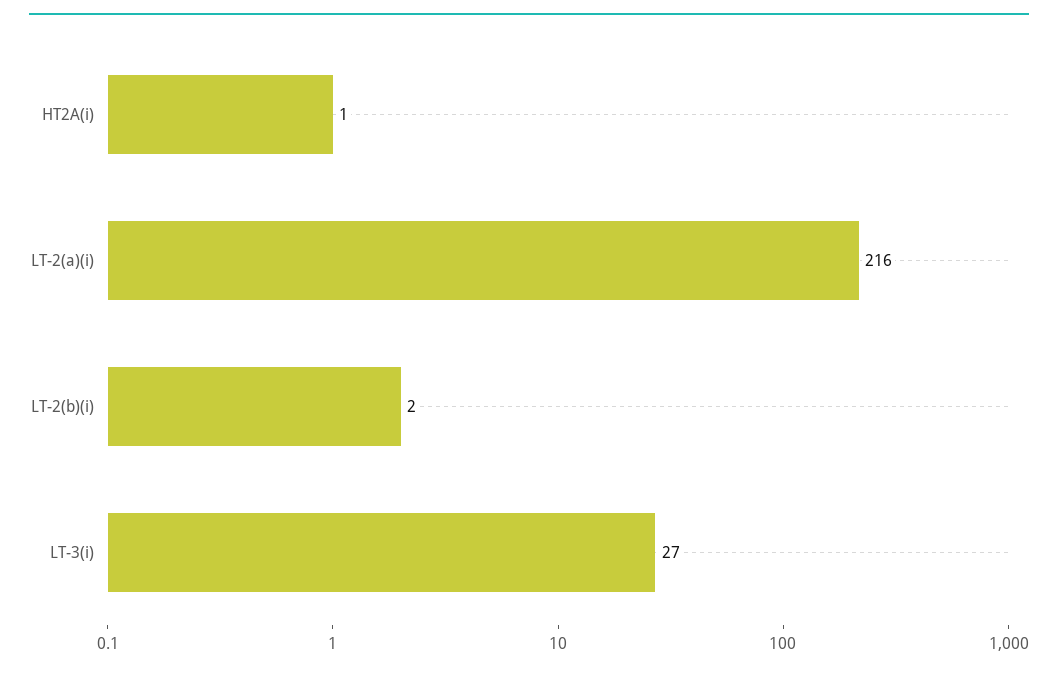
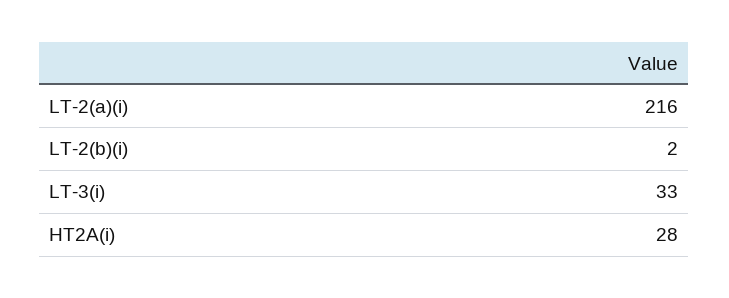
HT2A(i): 1 -> 28
LT-3(i): 27 -> 33

